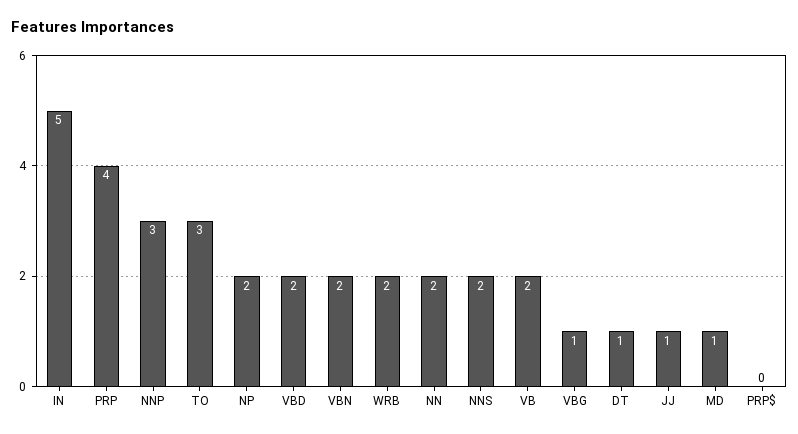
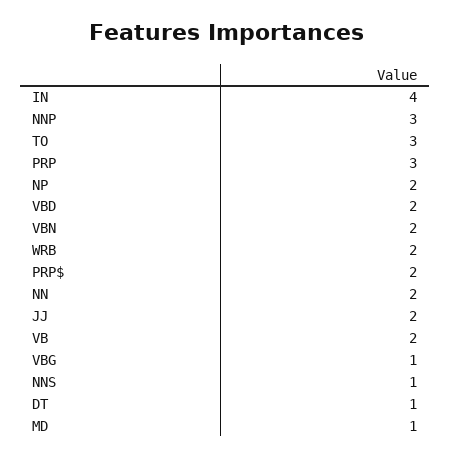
IN: 5 -> 4
PRP: 4 -> 3
NNS: 2 -> 1
JJ: 1 -> 2
PRP$: 0 -> 2

